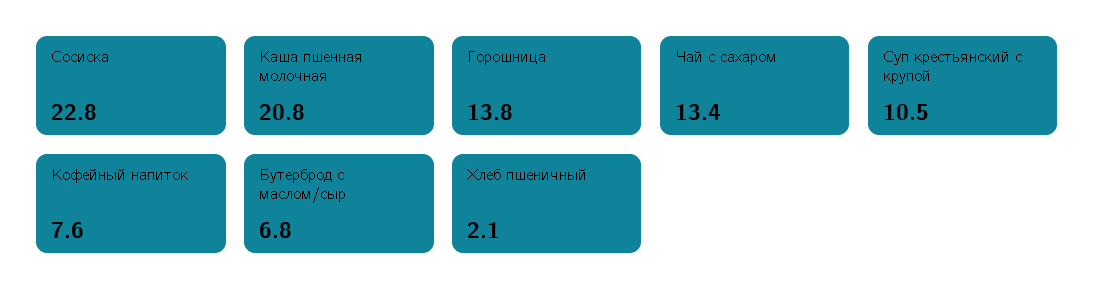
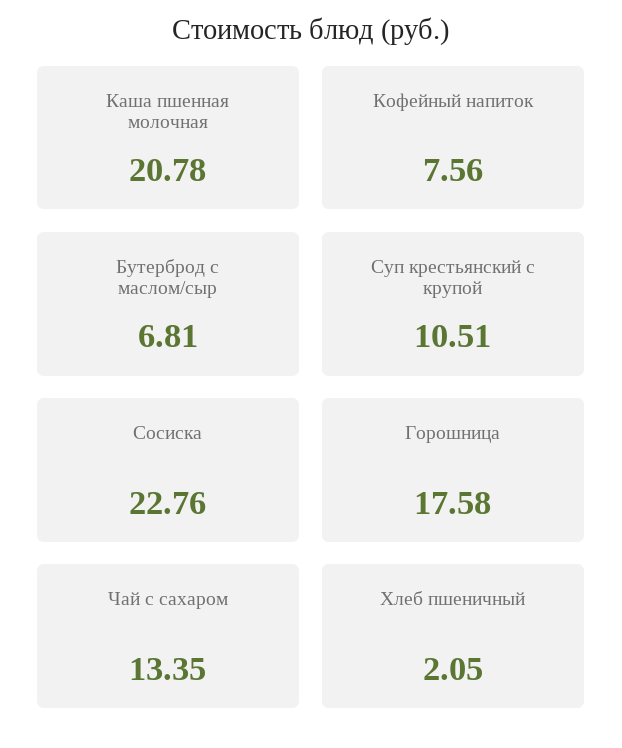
Горошница: 13.8 -> 17.58

